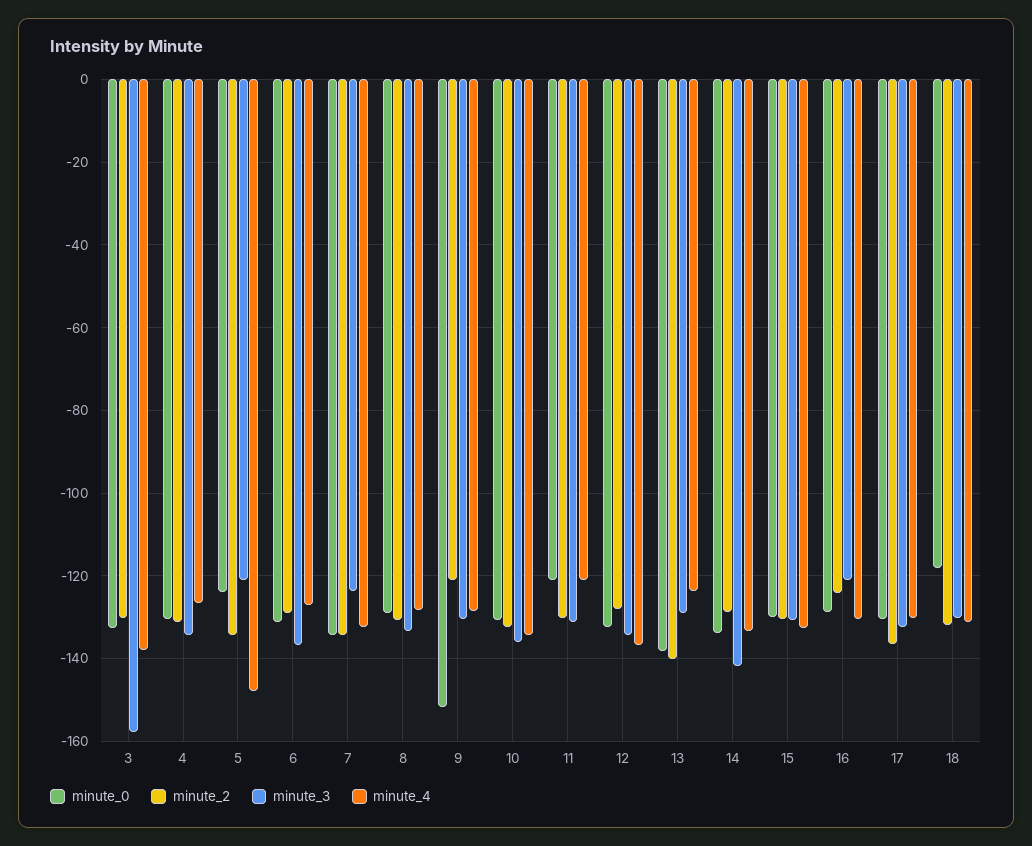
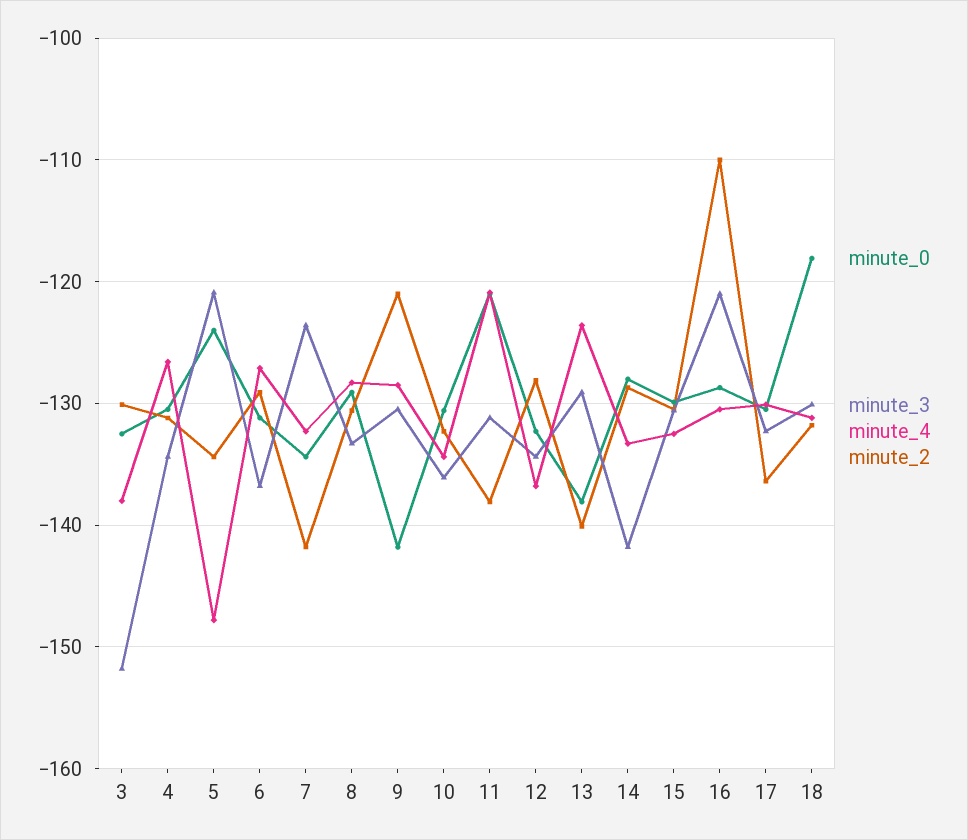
minute_3, 3: -158 -> -152
minute_2, 7: -134 -> -142
minute_0, 9: -152 -> -142
minute_2, 11: -130 -> -138
minute_0, 14: -134 -> -128
minute_2, 16: -124 -> -110

